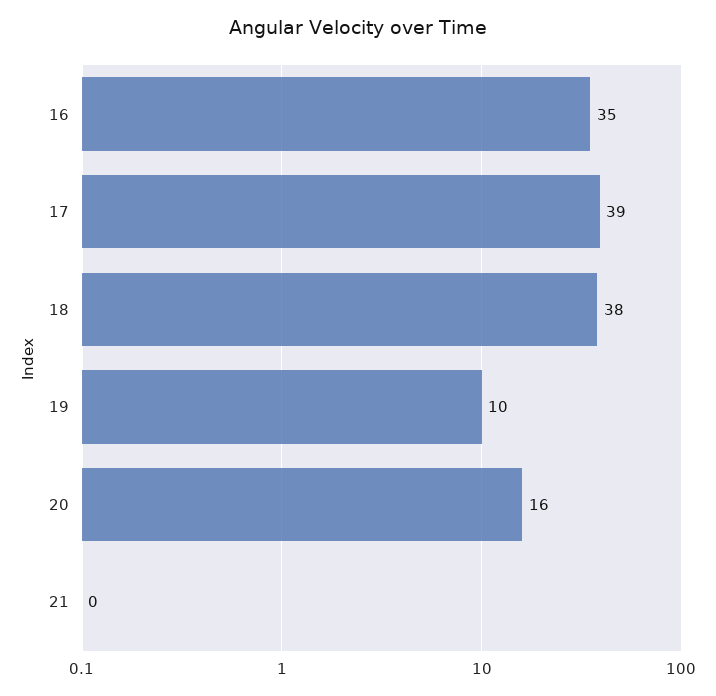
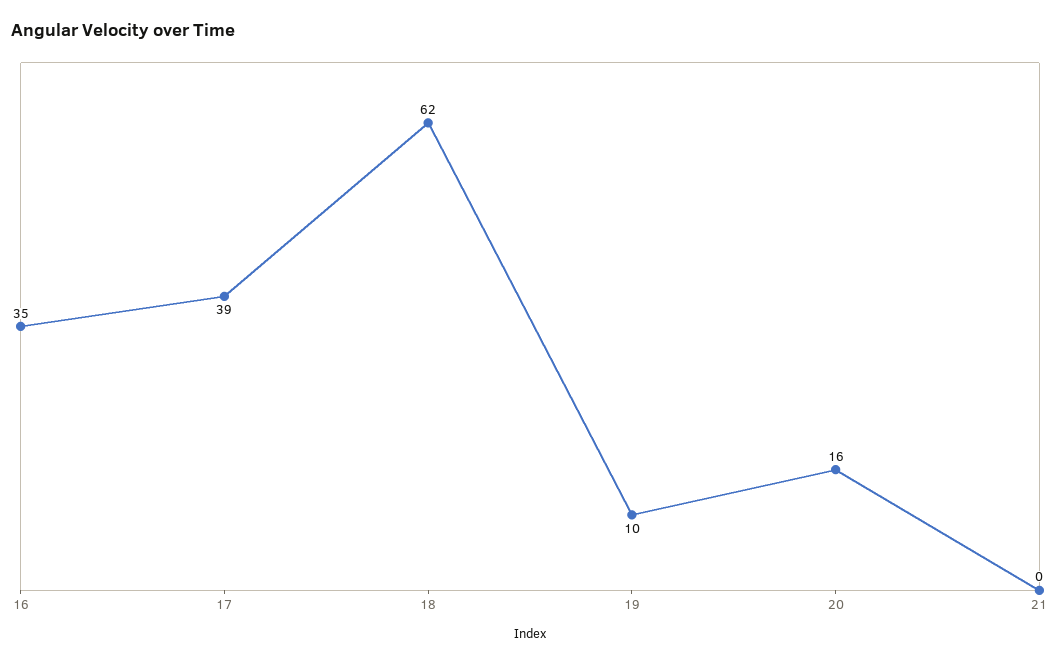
18: 38 -> 62

